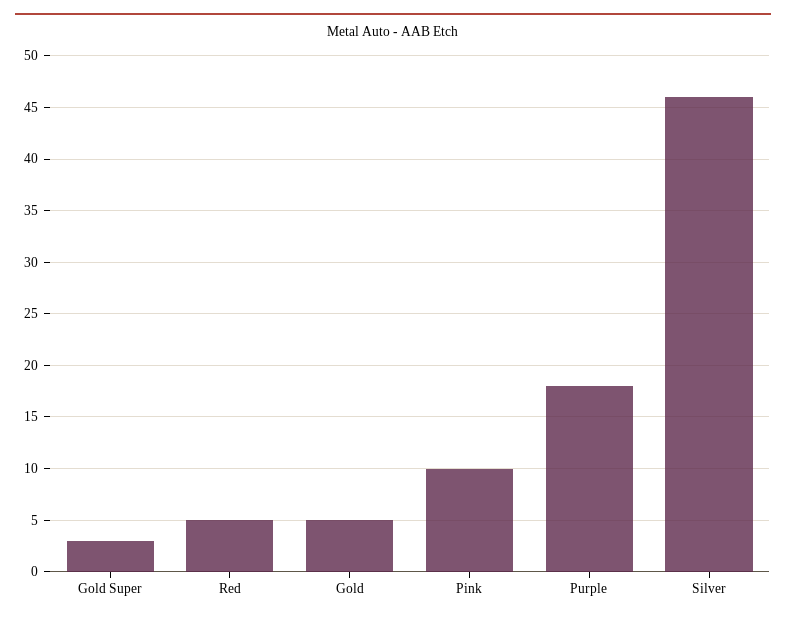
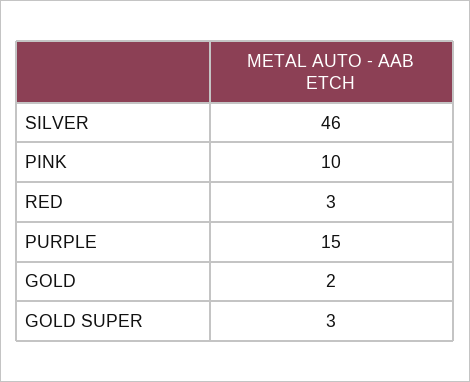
Red: 5 -> 3
Gold: 5 -> 2
Purple: 18 -> 15

